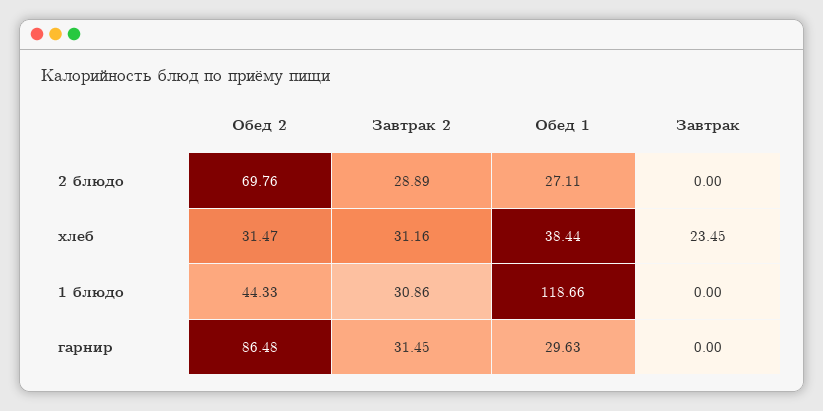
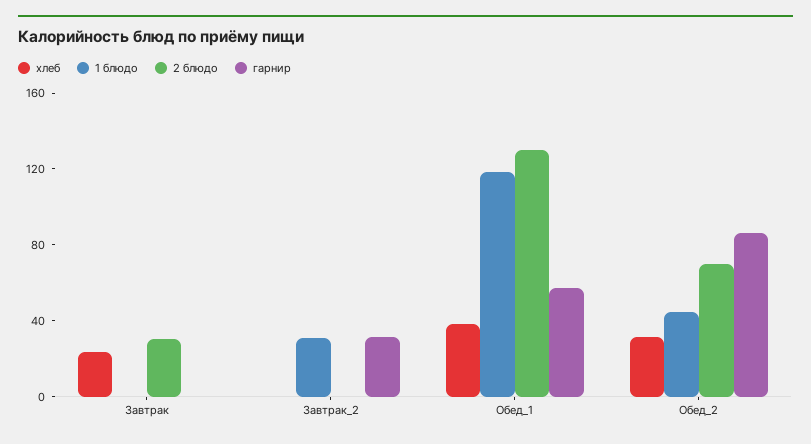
2 блюдо, Завтрак 2: 28.89 -> 0
2 блюдо, Обед 1: 27.11 -> 130
2 блюдо, Завтрак: 0 -> 30
хлеб, Завтрак 2: 31.16 -> 0
гарнир, Обед 1: 29.63 -> 60

